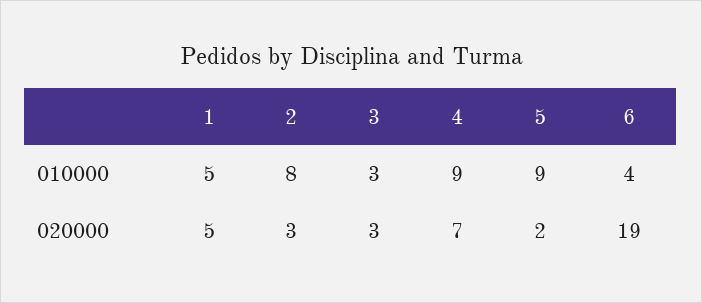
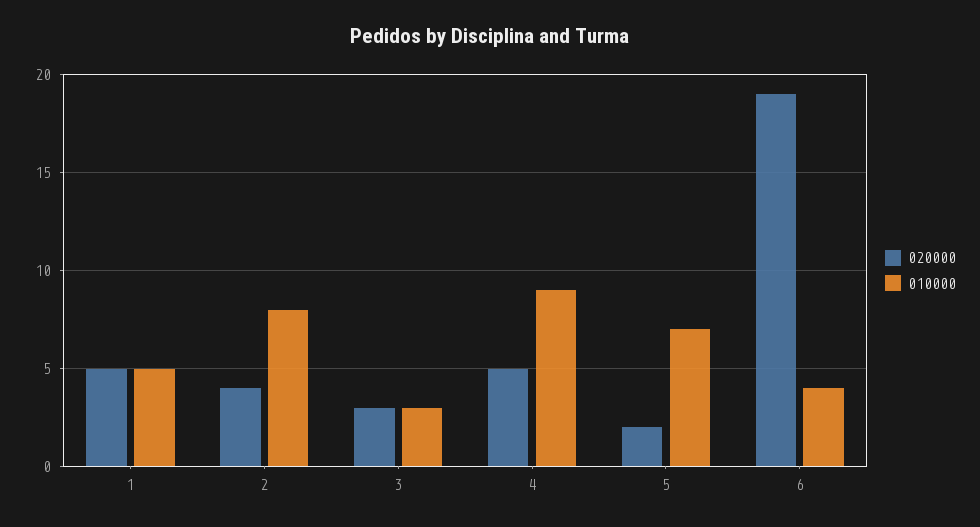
010000, 5: 9 -> 7
020000, 2: 3 -> 4
020000, 4: 7 -> 5

